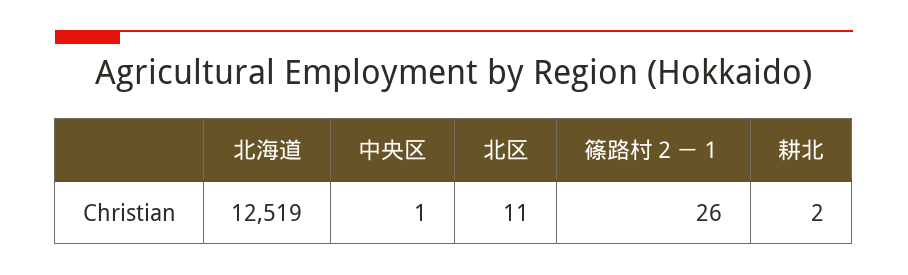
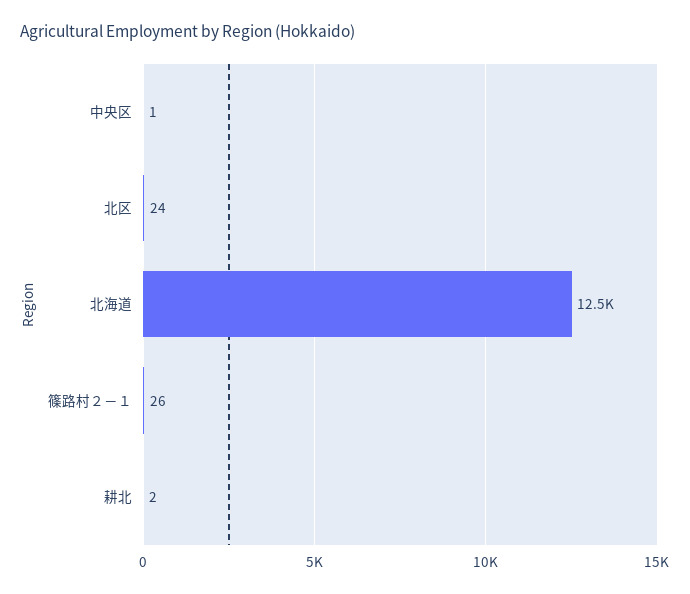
北区: 11 -> 24

